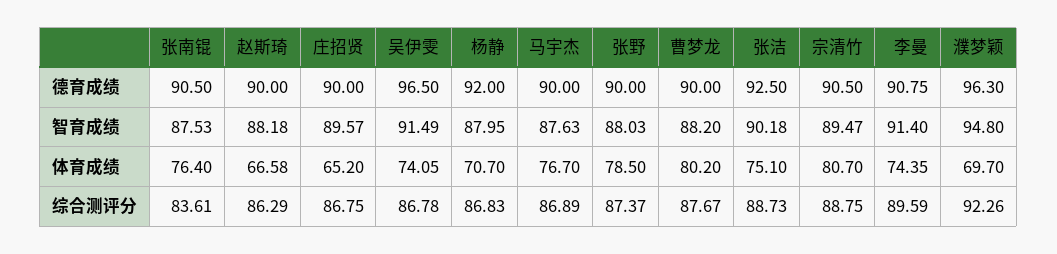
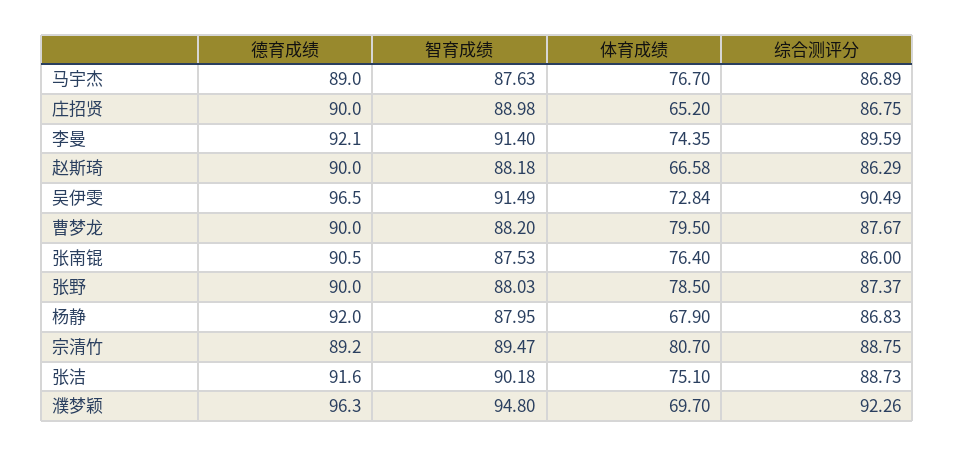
马宇杰, 德育成绩: 90 -> 89
张洁, 德育成绩: 92.5 -> 91.6
宗清竹, 德育成绩: 90.5 -> 89.2
李曼, 德育成绩: 90.75 -> 92.1
庄招贤, 智育成绩: 89.57 -> 88.98
吴伊雯, 体育成绩: 74.05 -> 72.84
杨静, 体育成绩: 70.7 -> 67.9
曹梦龙, 体育成绩: 80.2 -> 79.5
张南锟, 综合测评分: 83.61 -> 86
吴伊雯, 综合测评分: 86.78 -> 90.49

